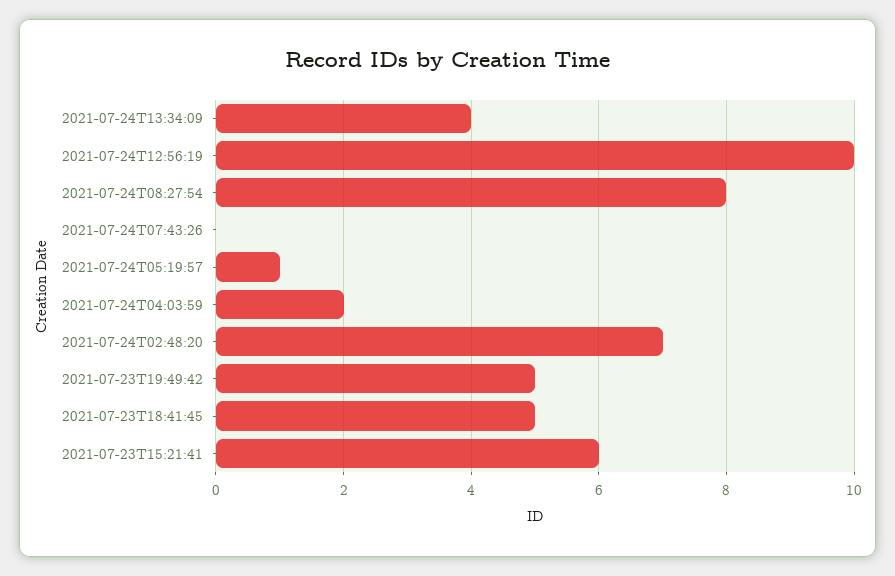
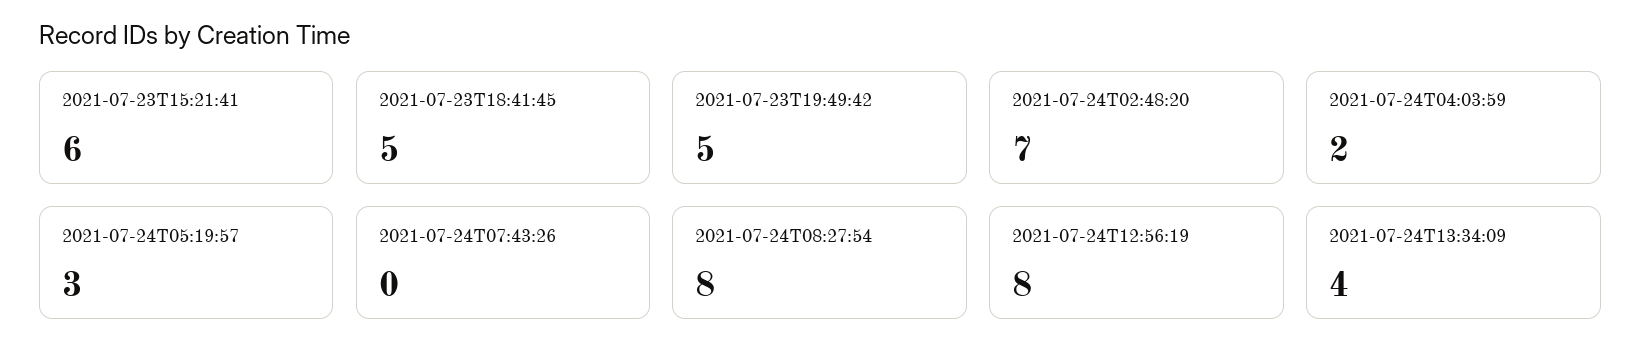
2021-07-24T12:56:19: 10 -> 8
2021-07-24T05:19:57: 1 -> 3

